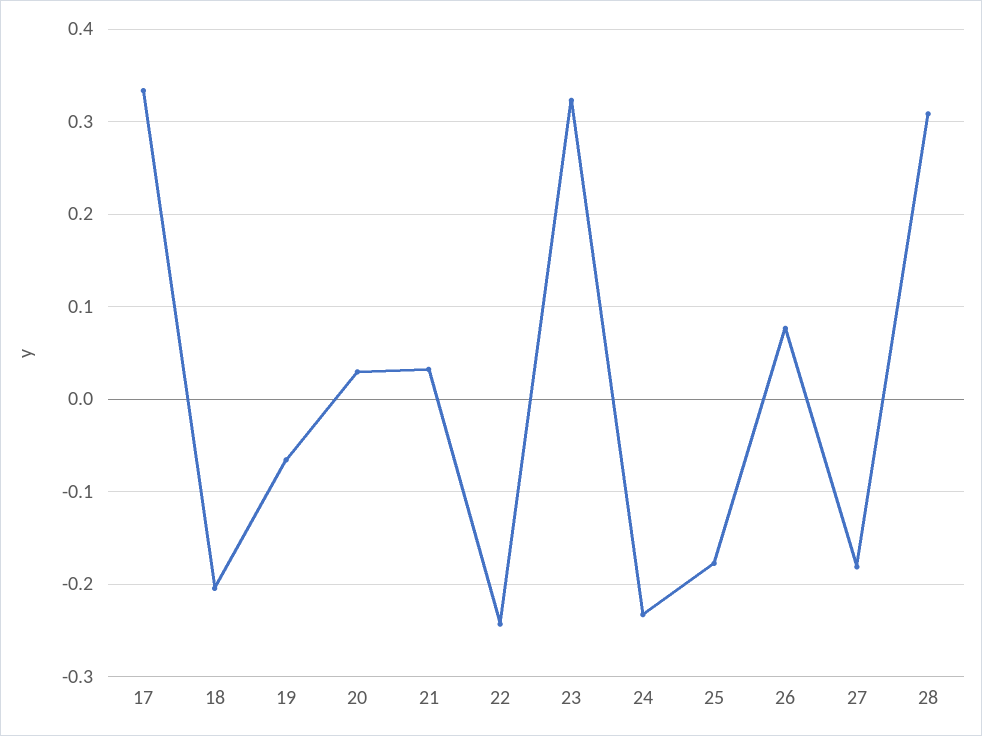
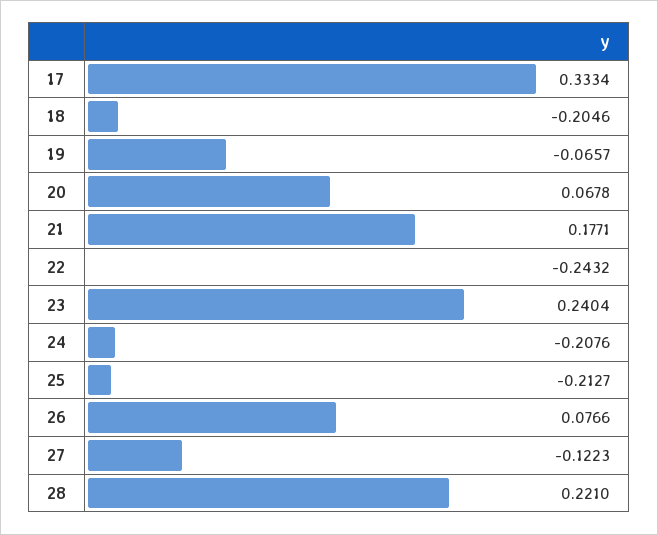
20: 0.03 -> 0.0678
21: 0.03 -> 0.1771
23: 0.32 -> 0.2404
24: -0.23 -> -0.2076
25: -0.18 -> -0.2127
27: -0.18 -> -0.1223
28: 0.31 -> 0.221

